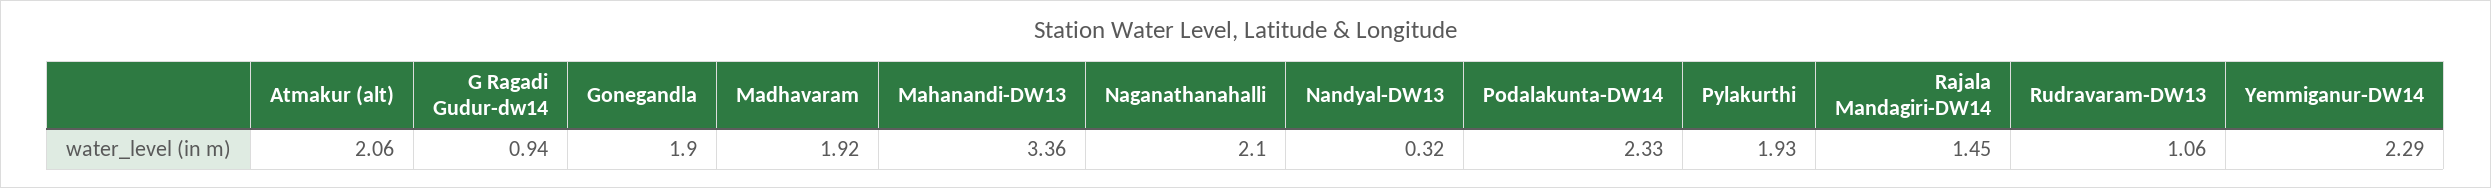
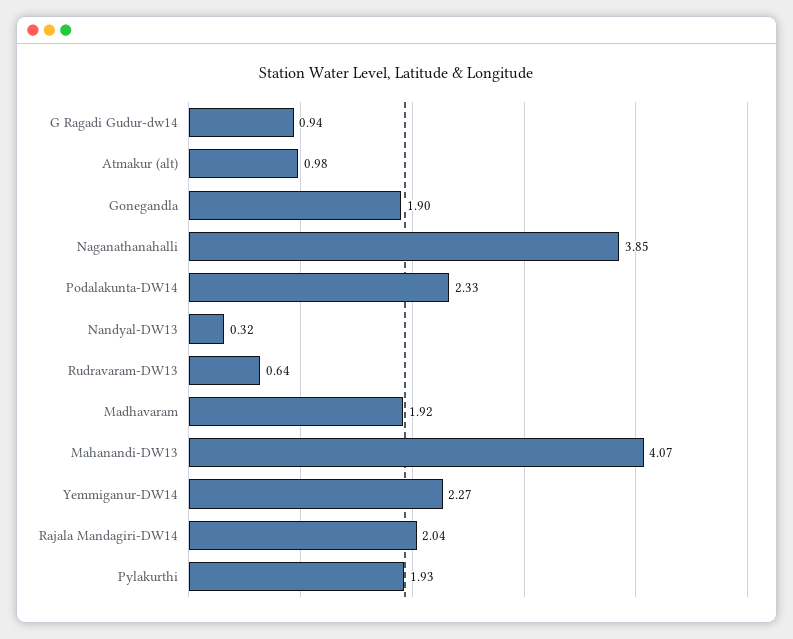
Atmakur (alt): 2.06 -> 0.98
Mahanandi-DW13: 3.36 -> 4.07
Naganathanahalli: 2.1 -> 3.85
Rajala Mandagiri-DW14: 1.45 -> 2.04
Rudravaram-DW13: 1.06 -> 0.64
Yemmiganur-DW14: 2.29 -> 2.27

